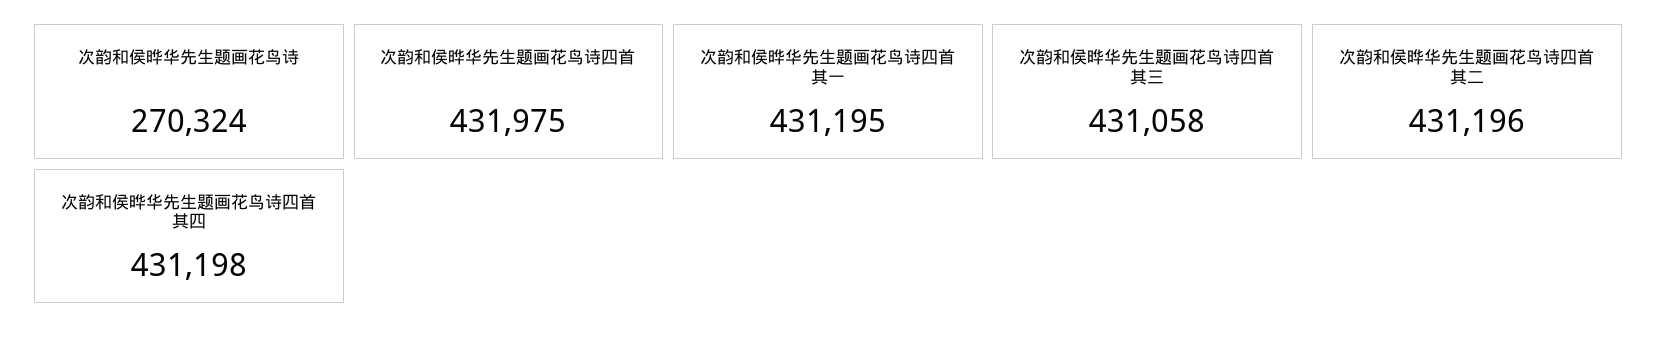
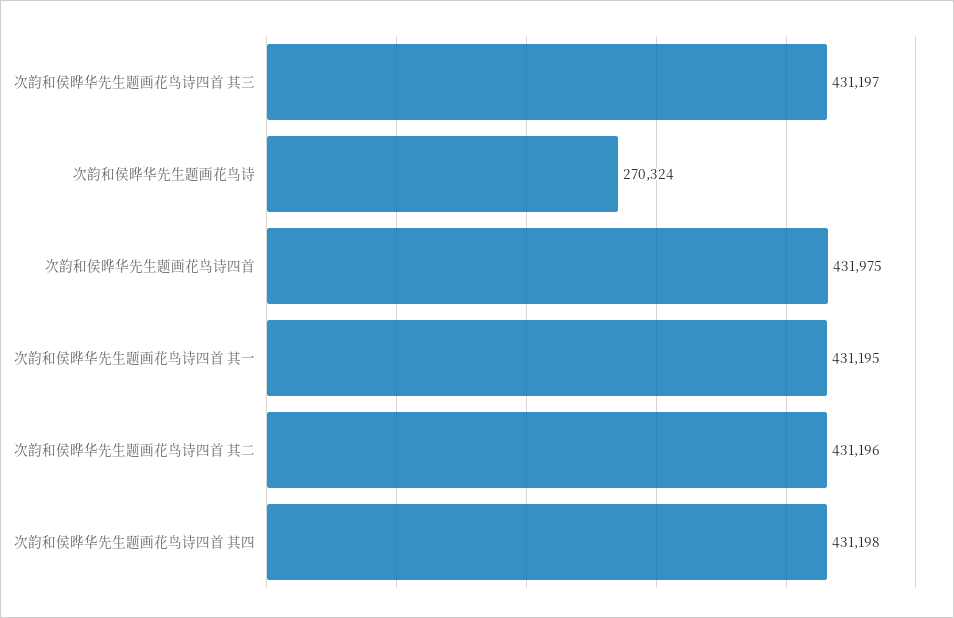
次韵和侯晔华先生题画花鸟诗四首 其三: 431058 -> 431197

